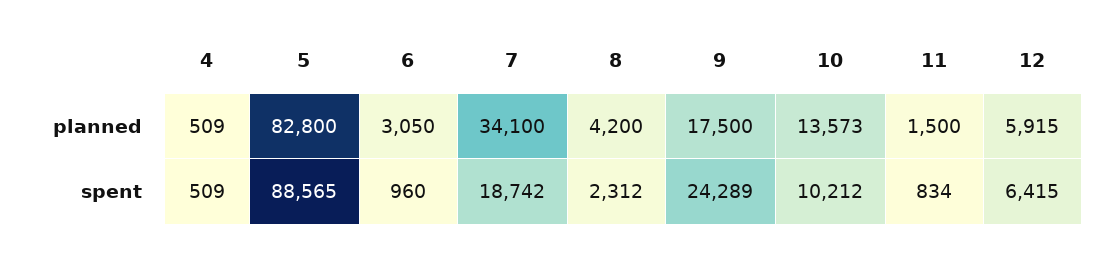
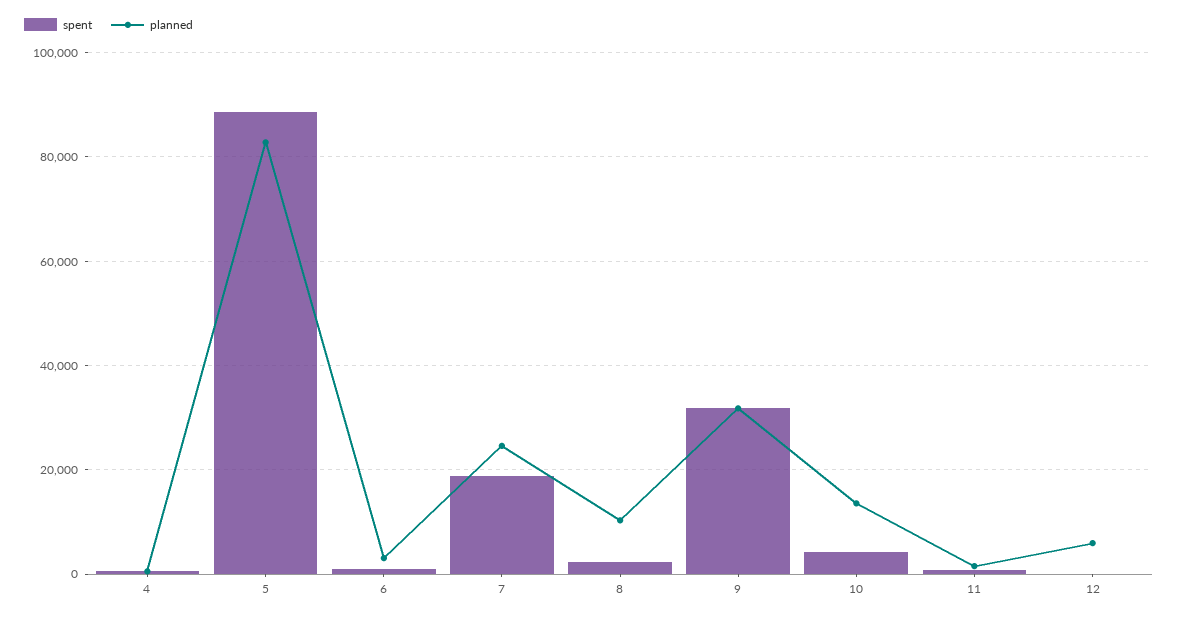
planned, 7: 34100 -> 24000
planned, 8: 4200 -> 10000
planned, 9: 17500 -> 32000
spent, 9: 24289 -> 32000
spent, 10: 10212 -> 4000
spent, 12: 6415 -> 0

